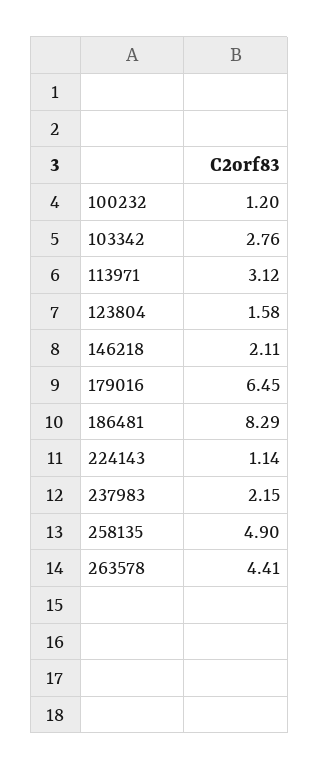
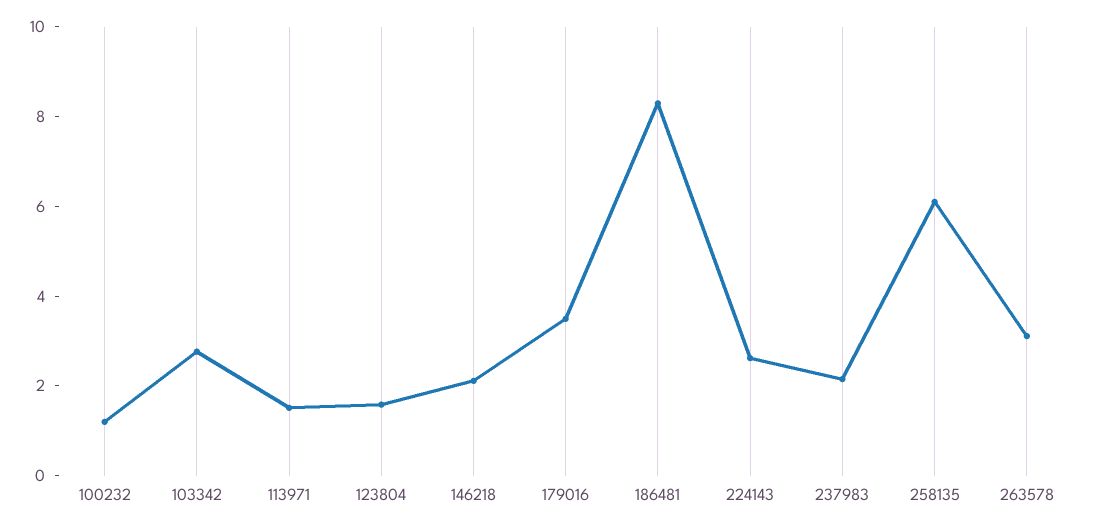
113971: 3.12 -> 1.5
179016: 6.45 -> 3.5
224143: 1.14 -> 2.5
258135: 4.9 -> 6
263578: 4.41 -> 3

